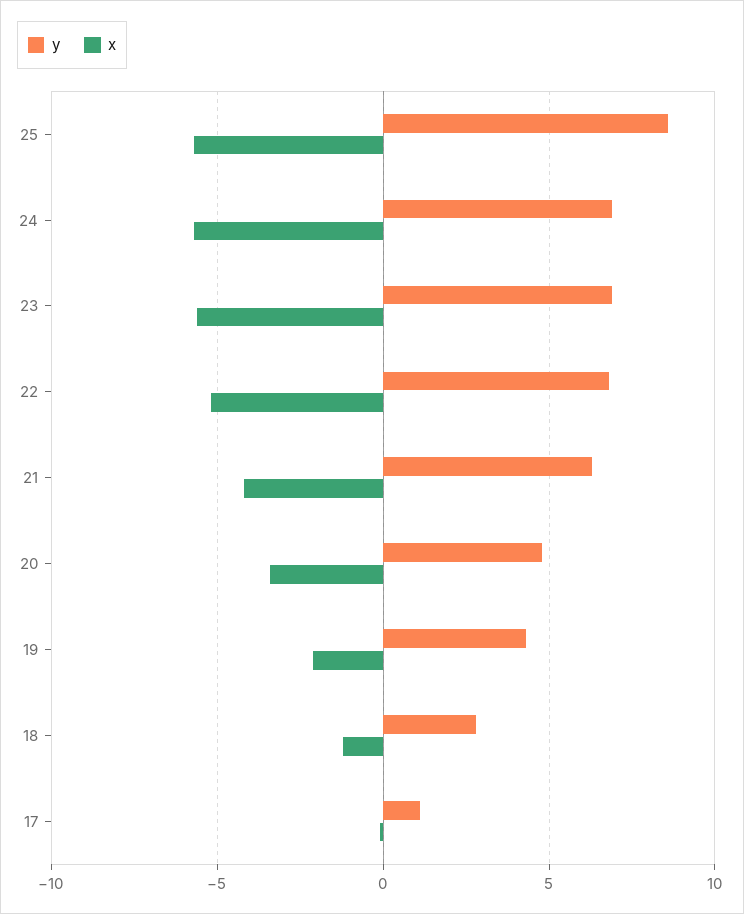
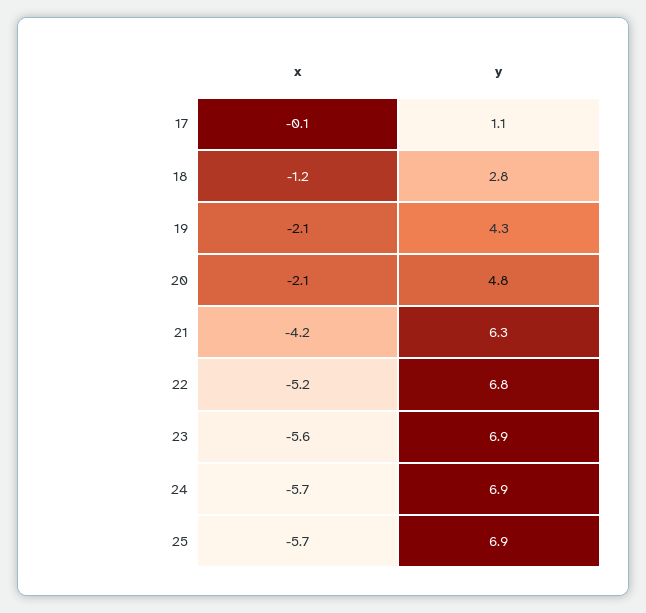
y, 25: 8.5 -> 6.9
x, 20: -3.5 -> -2.1

